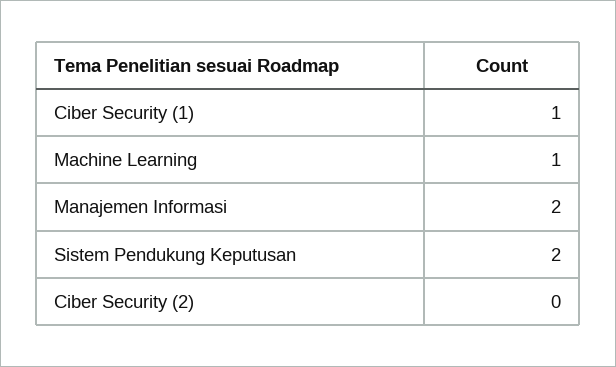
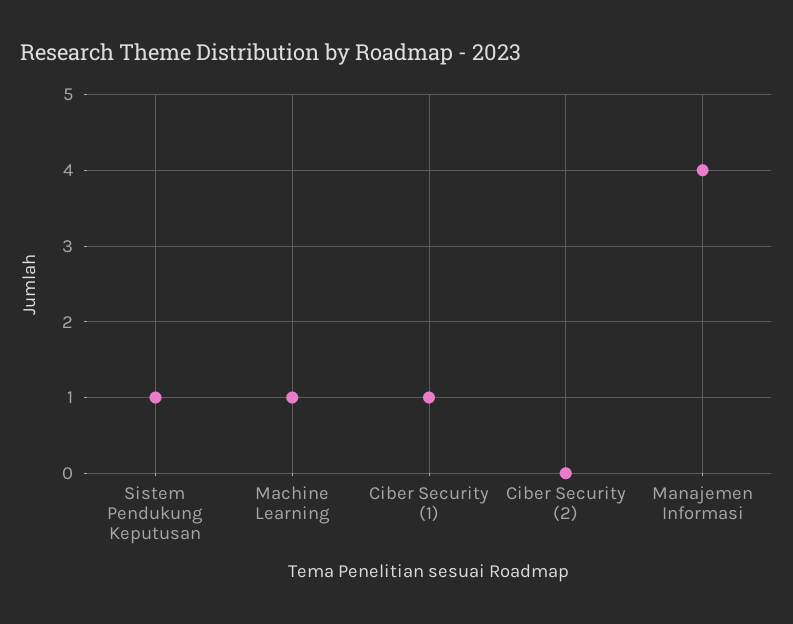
Manajemen Informasi: 2 -> 4
Sistem Pendukung Keputusan: 2 -> 1

